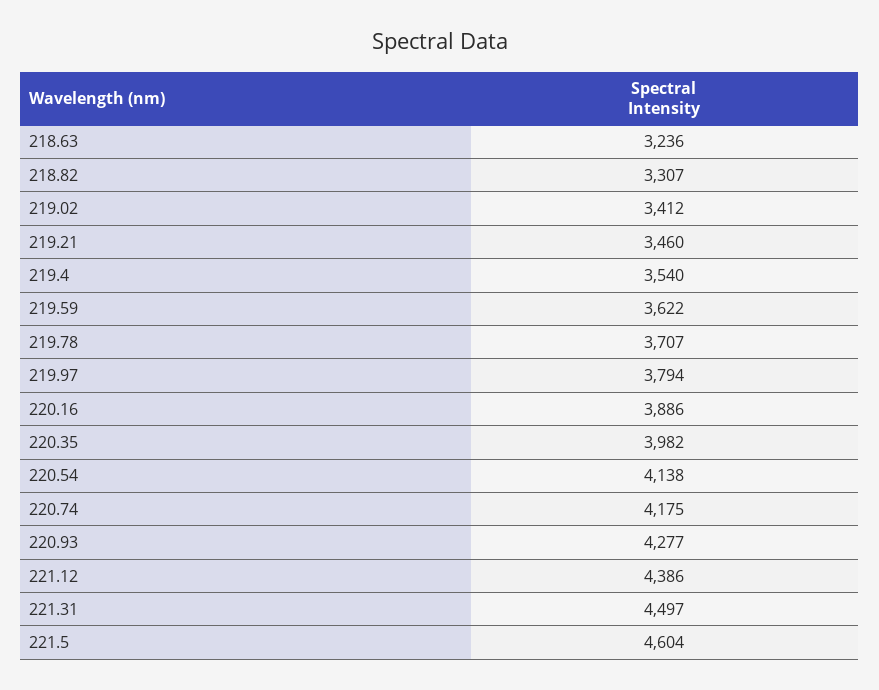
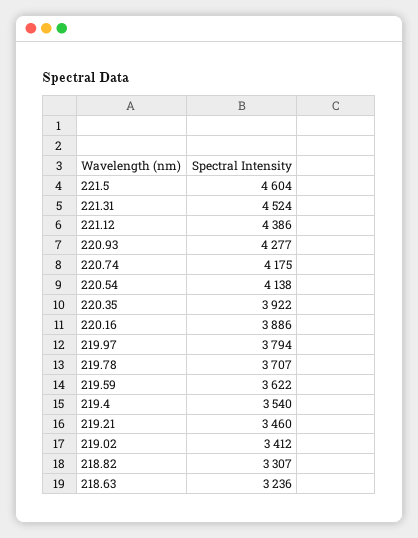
220.35: 3982 -> 3922
221.31: 4497 -> 4524

